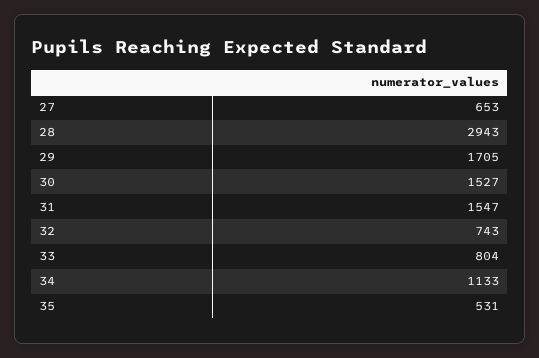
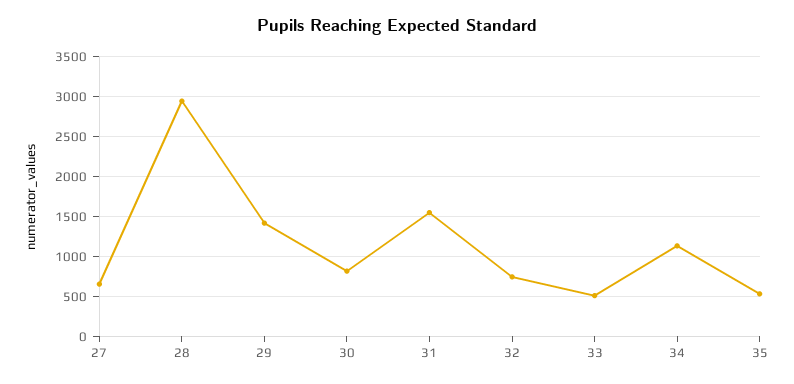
29: 1705 -> 1400
30: 1527 -> 800
33: 804 -> 500

